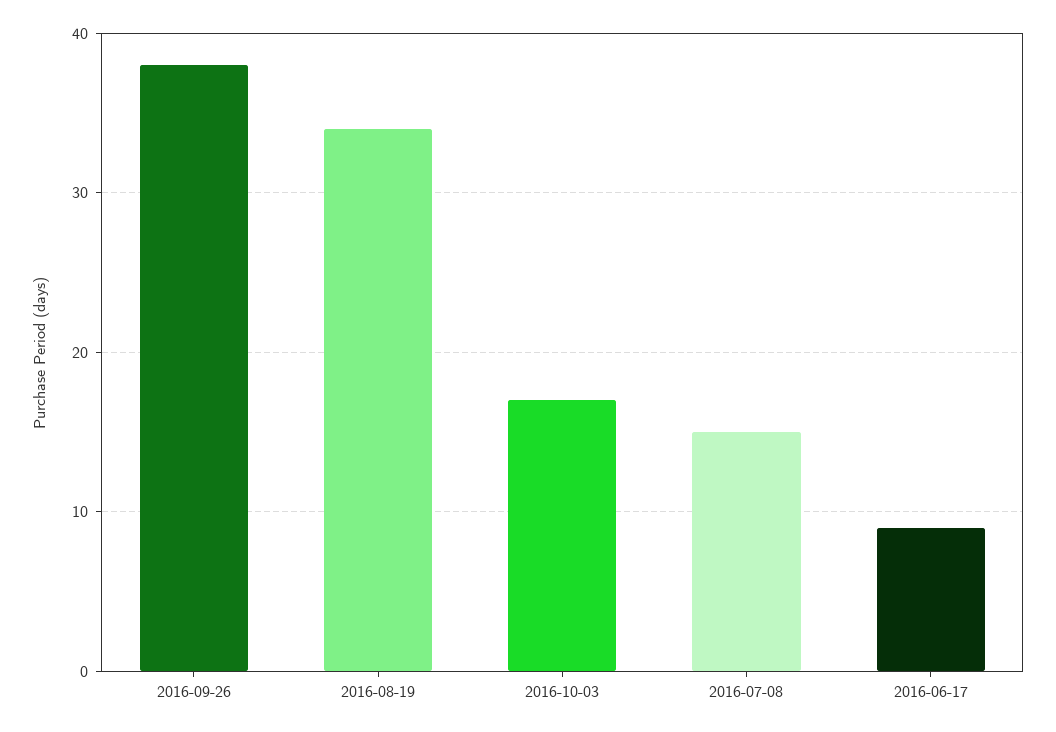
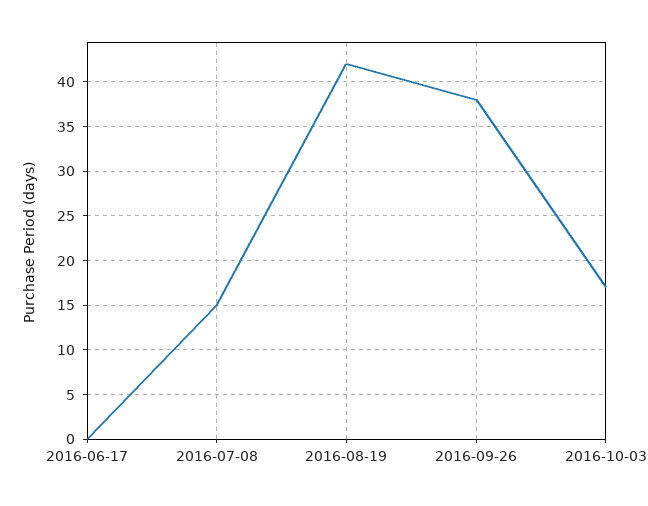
2016-08-19: 34 -> 42
2016-06-17: 9 -> 0

